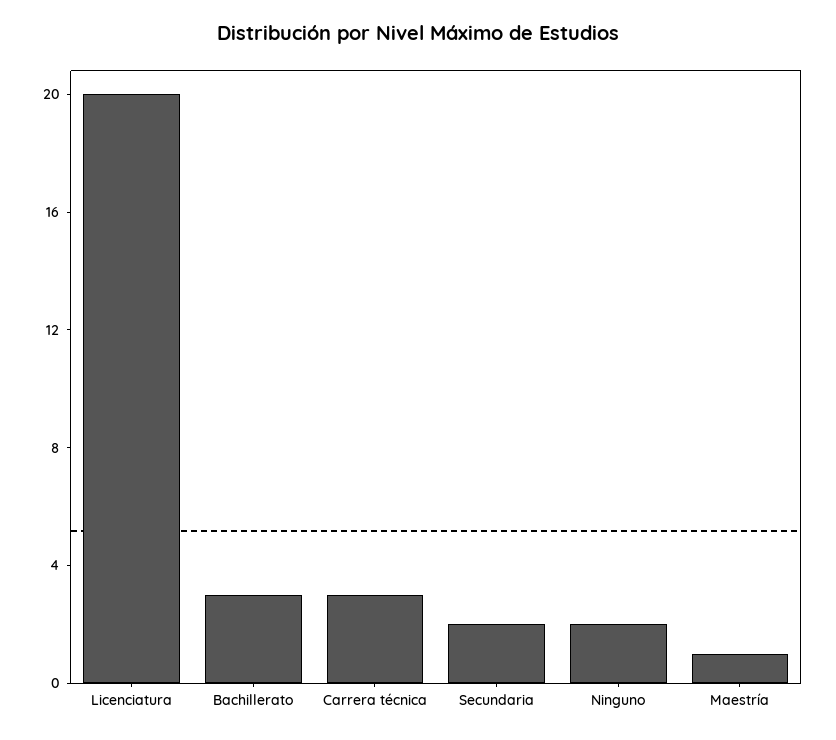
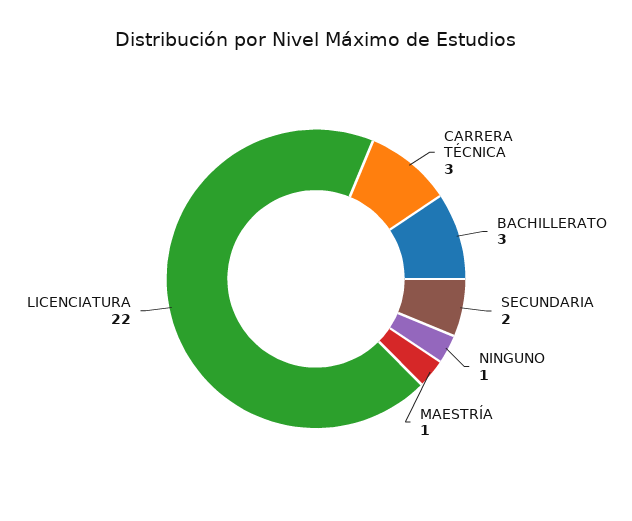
Licenciatura: 20 -> 22
Ninguno: 2 -> 1

